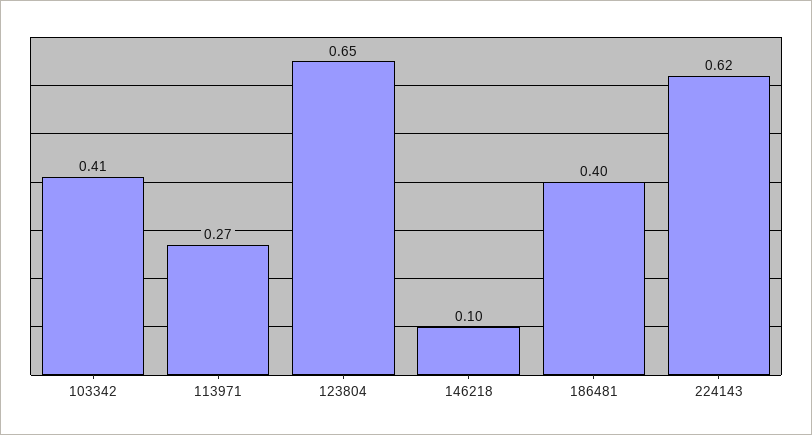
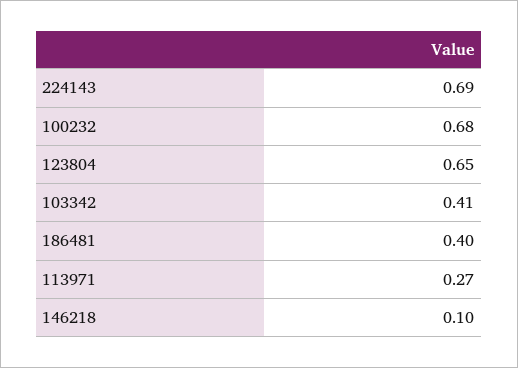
224143: 0.62 -> 0.69
100232: none -> 0.68

